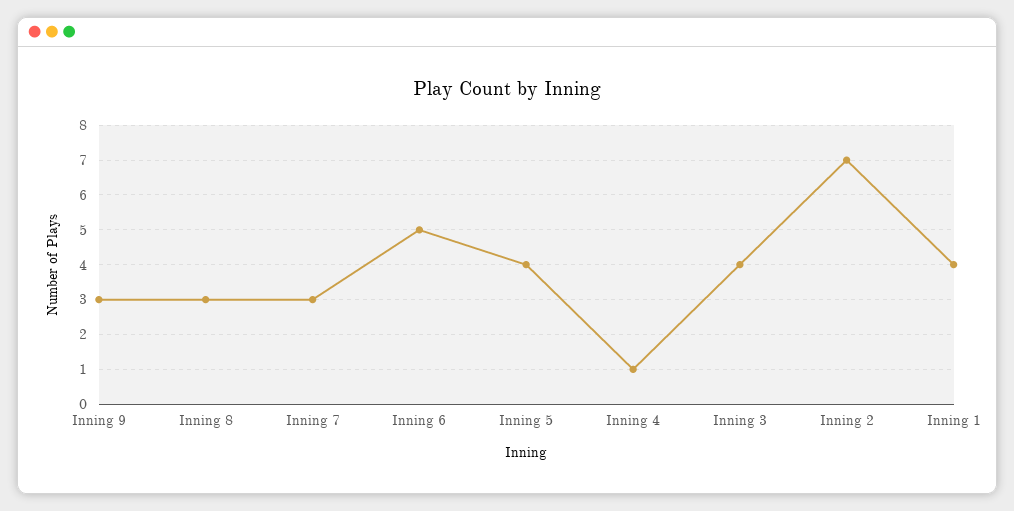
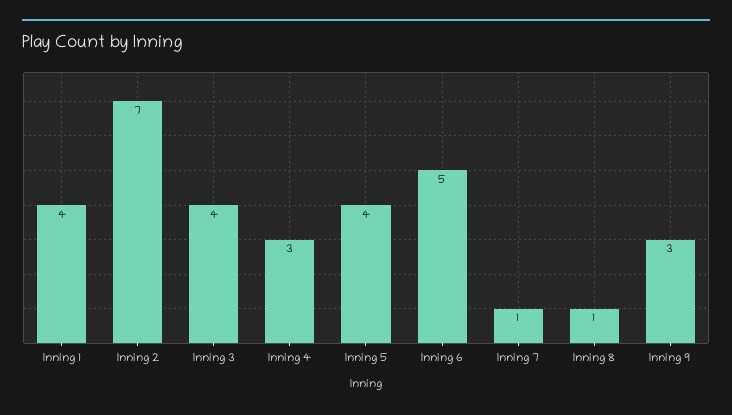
Inning 8: 3 -> 1
Inning 7: 3 -> 1
Inning 4: 1 -> 3

